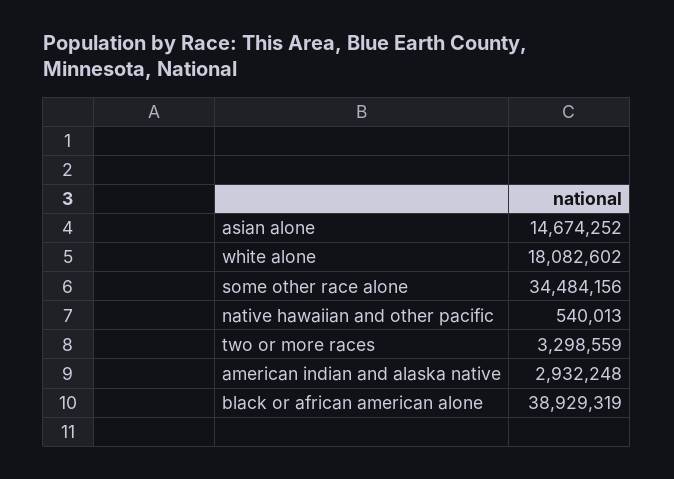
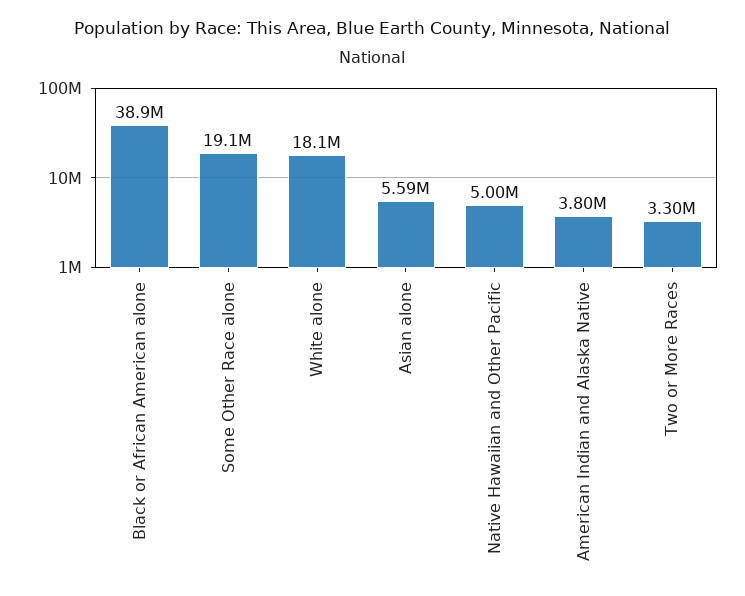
asian alone: 14674252 -> 5590000
some other race alone: 34484156 -> 19100000
native hawaiian and other pacific: 540013 -> 5000000
american indian and alaska native: 2932248 -> 3800000

